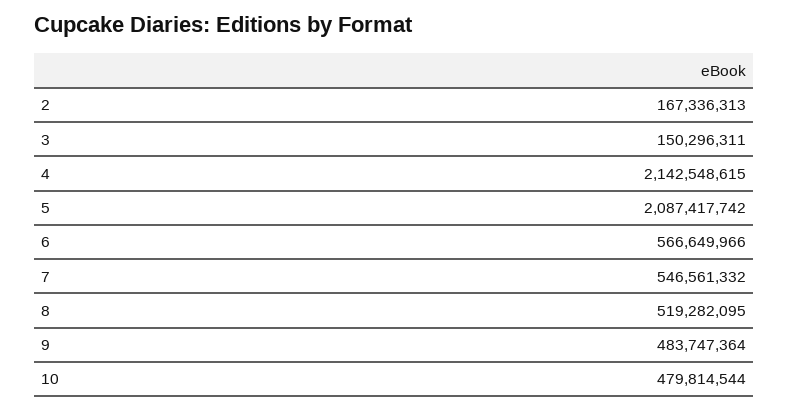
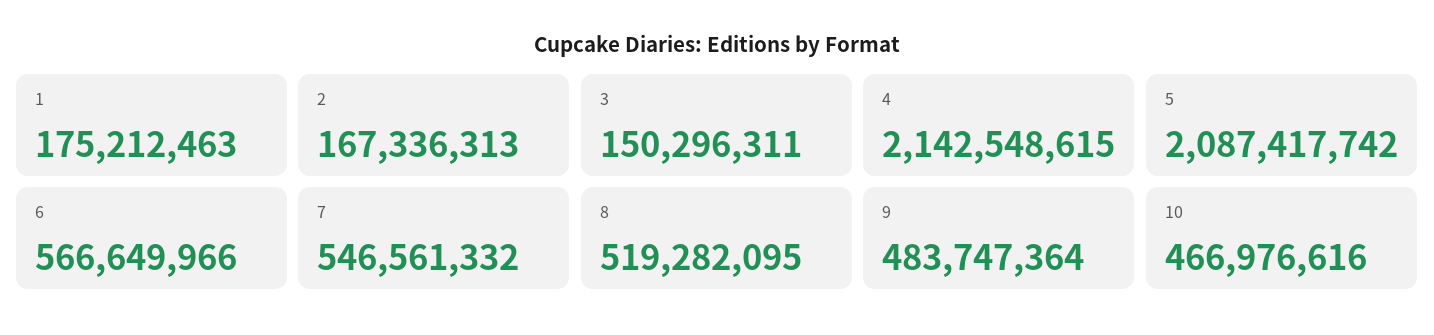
10: 479814544 -> 466976616
1: none -> 175212463

